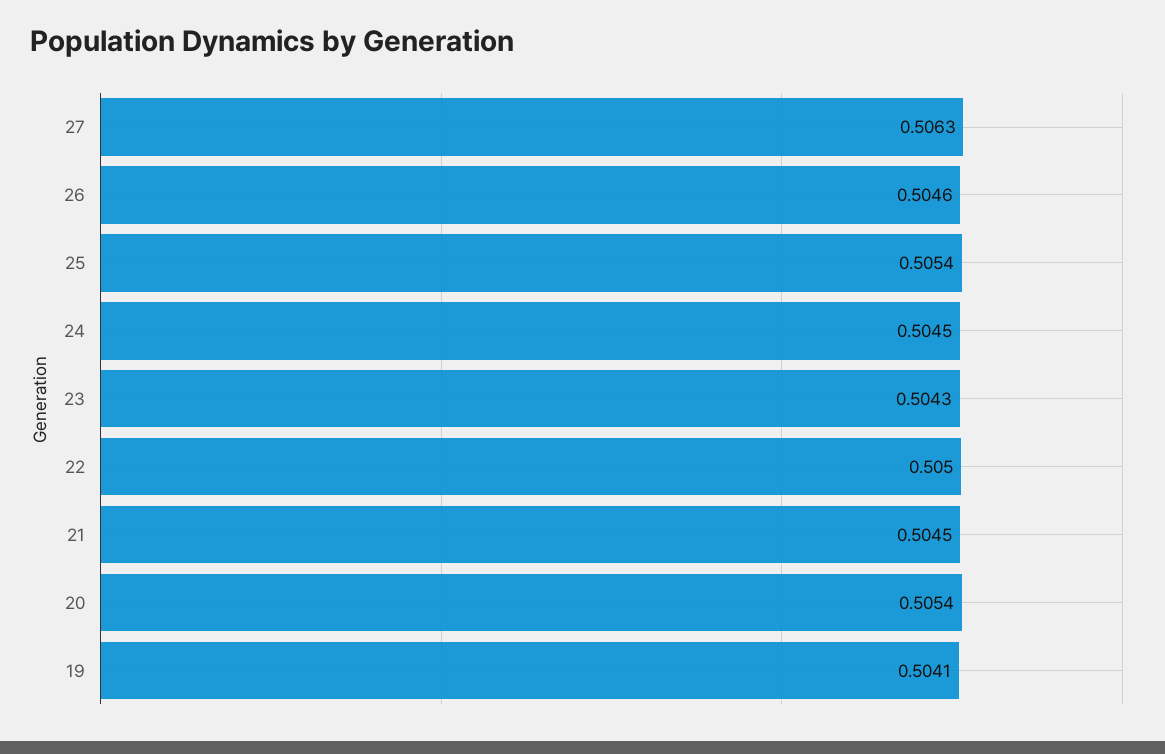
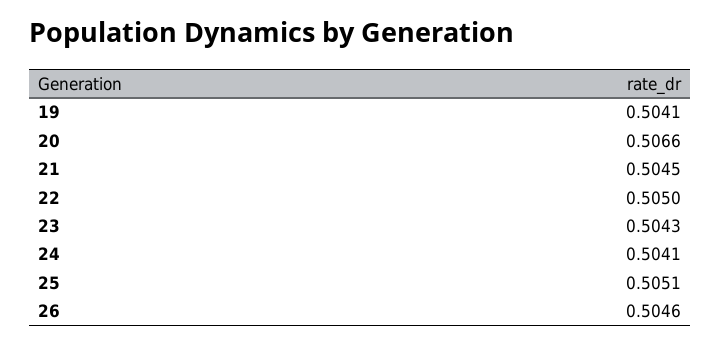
27: 0.5063 -> none
25: 0.5054 -> 0.5051
24: 0.5045 -> 0.5041
20: 0.5054 -> 0.5066

